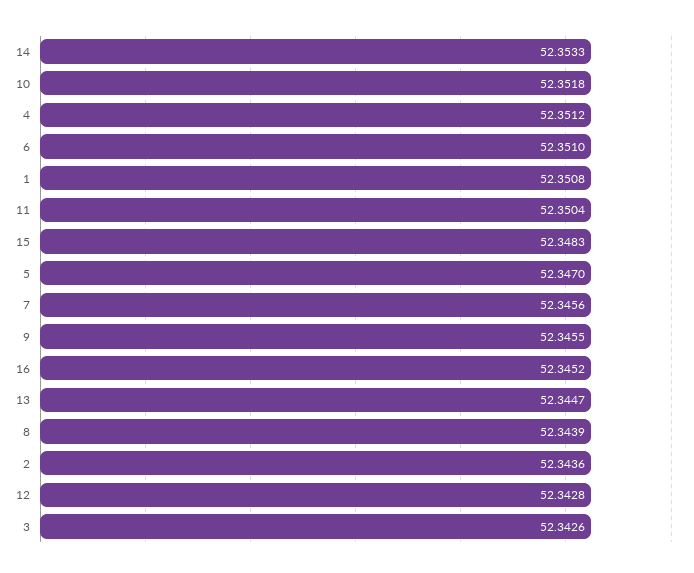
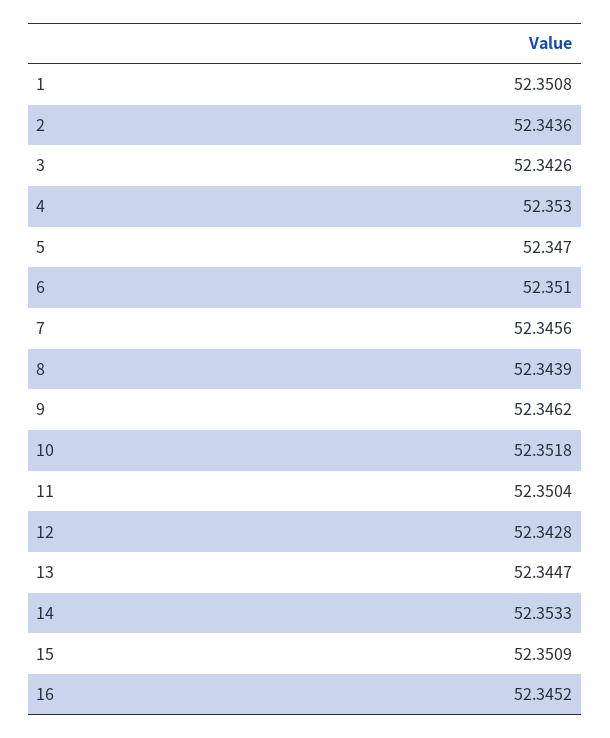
4: 52.3512 -> 52.353
15: 52.3483 -> 52.3509
9: 52.3455 -> 52.3462

